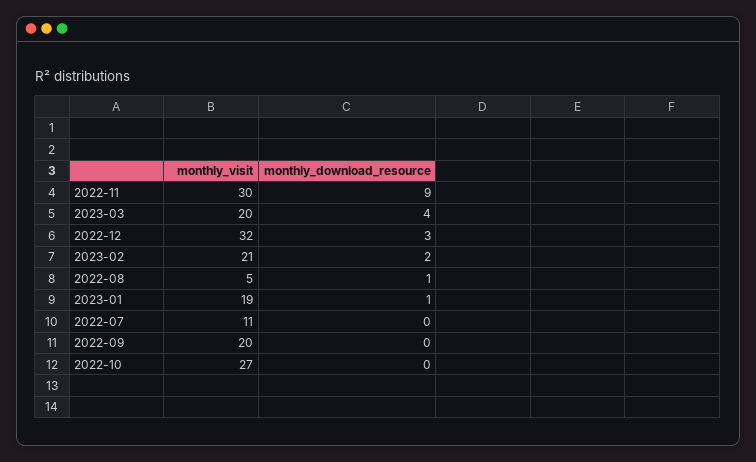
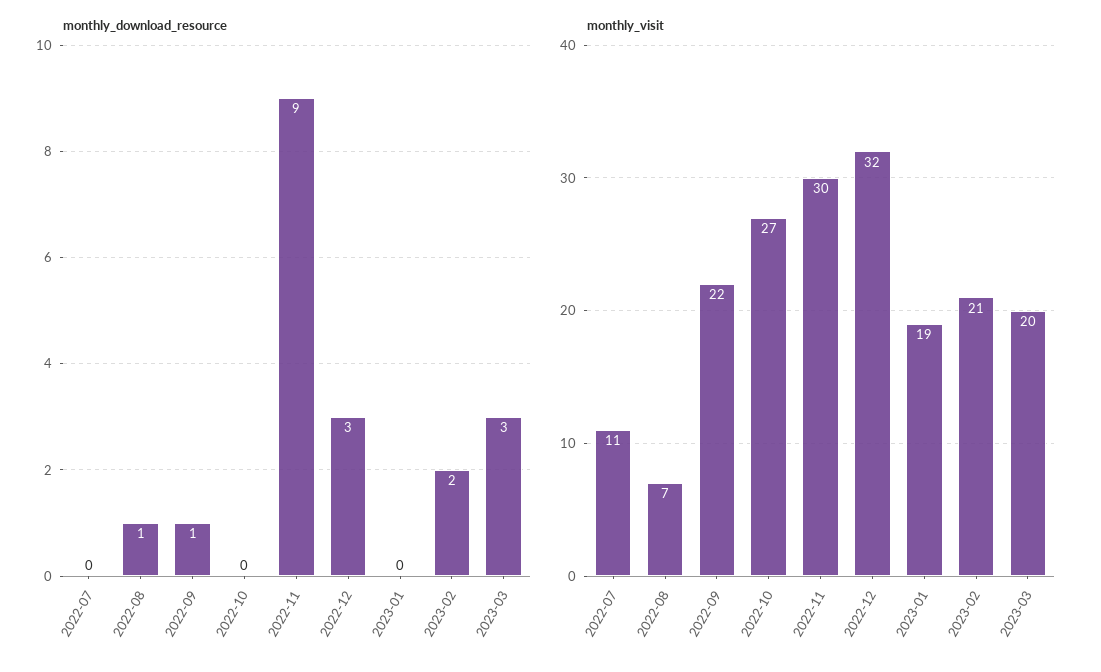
monthly_download_resource, 2023-03: 4 -> 3
monthly_visit, 2022-08: 5 -> 7
monthly_download_resource, 2023-01: 1 -> 0
monthly_visit, 2022-09: 20 -> 22
monthly_download_resource, 2022-09: 0 -> 1

